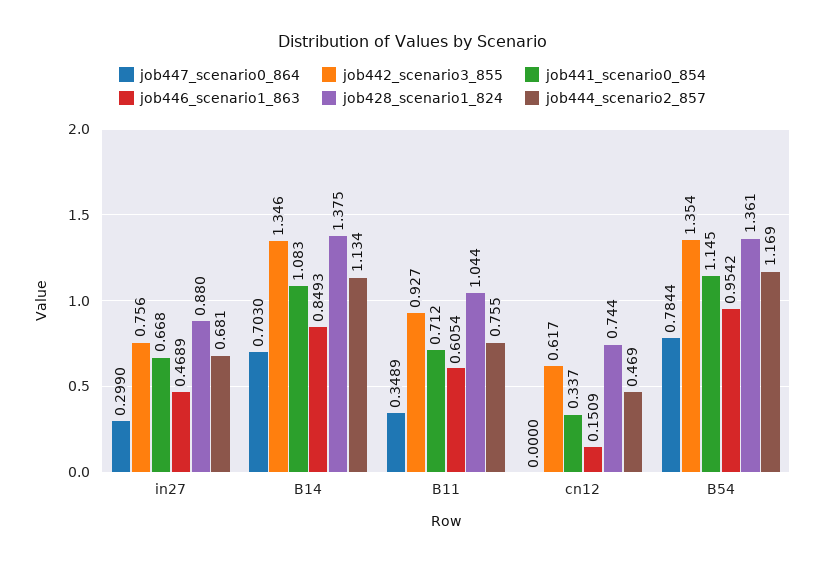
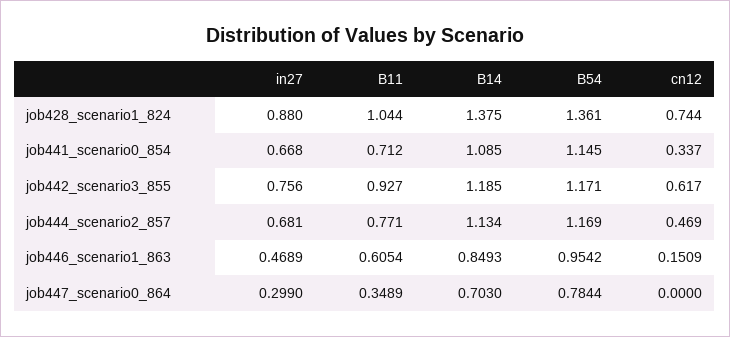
job442_scenario3_855, B14: 1.346 -> 1.185
job441_scenario0_854, B14: 1.083 -> 1.085
job444_scenario2_857, B11: 0.755 -> 0.771
job442_scenario3_855, B54: 1.354 -> 1.171

